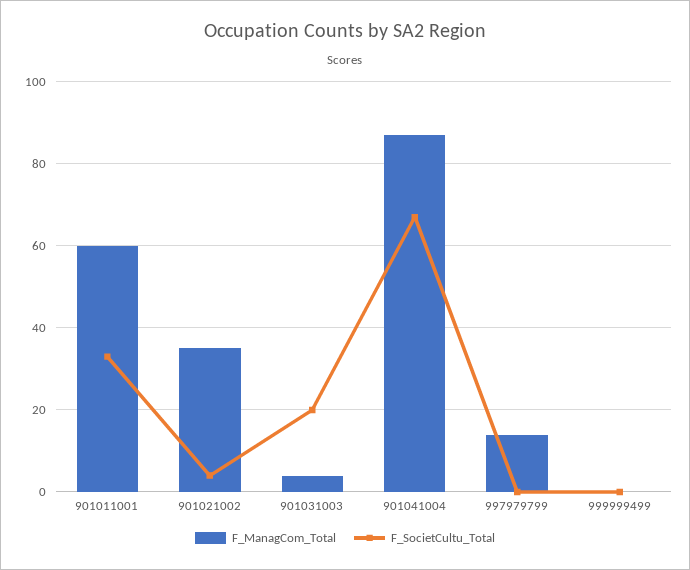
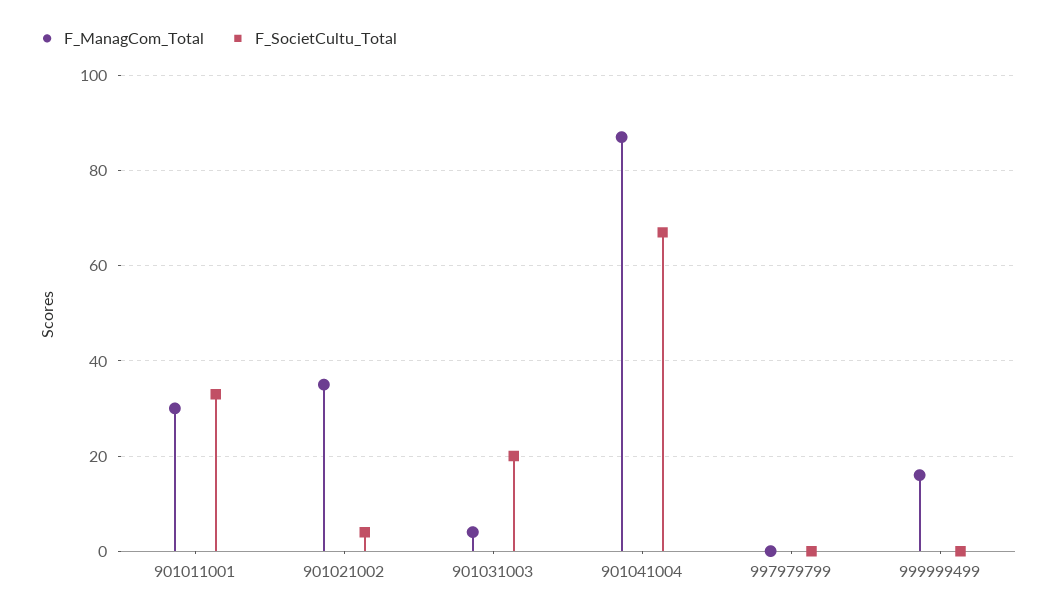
F_ManagCom_Total, 901011001: 60 -> 30
F_ManagCom_Total, 997979799: 15 -> 0
F_ManagCom_Total, 999999499: 0 -> 15

